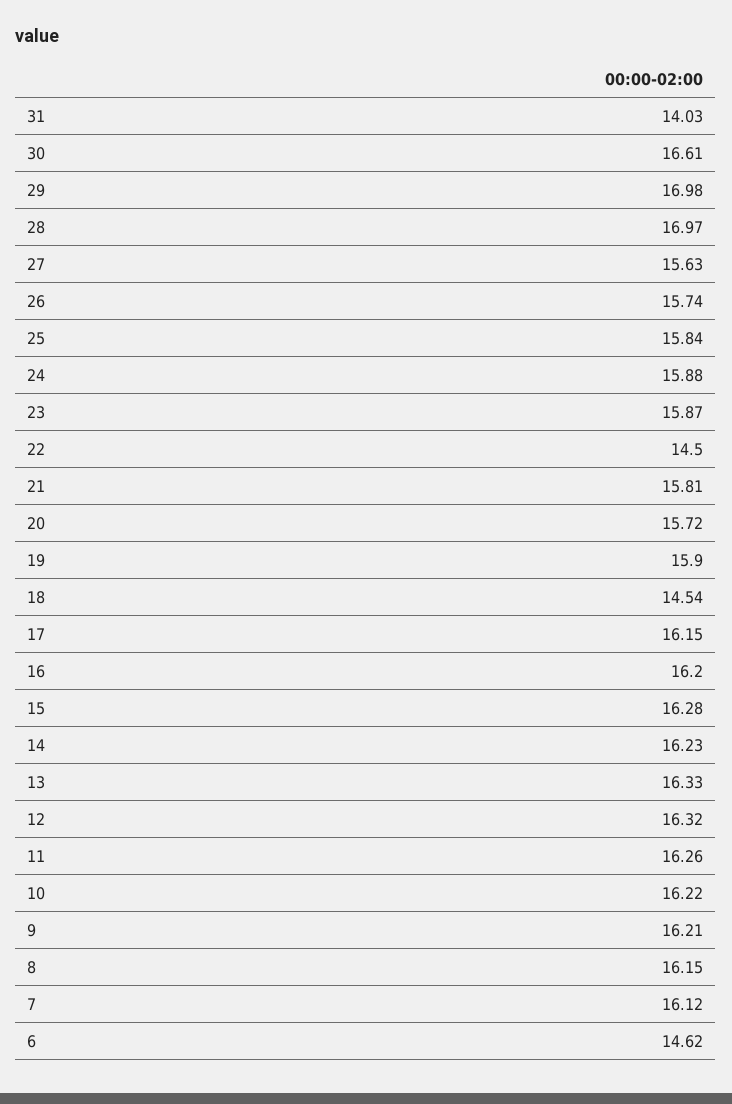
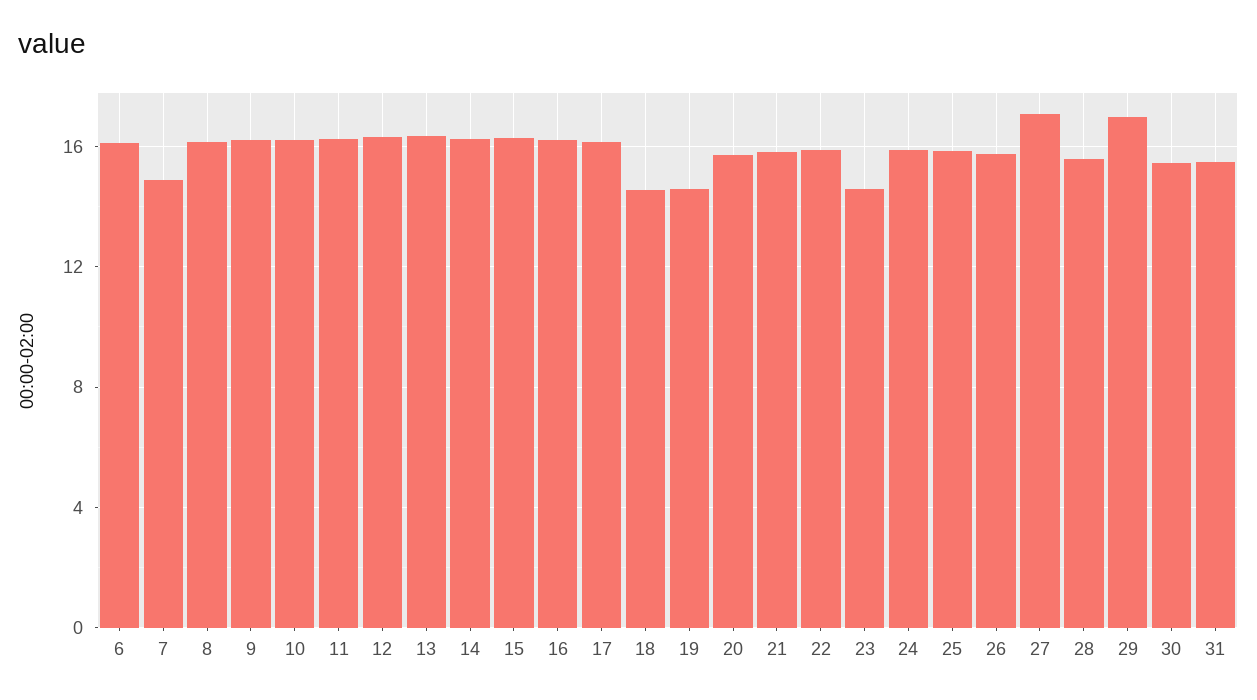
31: 14.03 -> 15.5
30: 16.61 -> 15.5
28: 16.97 -> 15.5
27: 15.63 -> 17
23: 15.87 -> 14.5
22: 14.5 -> 16
19: 15.9 -> 14.5
7: 16.12 -> 15
6: 14.62 -> 16

